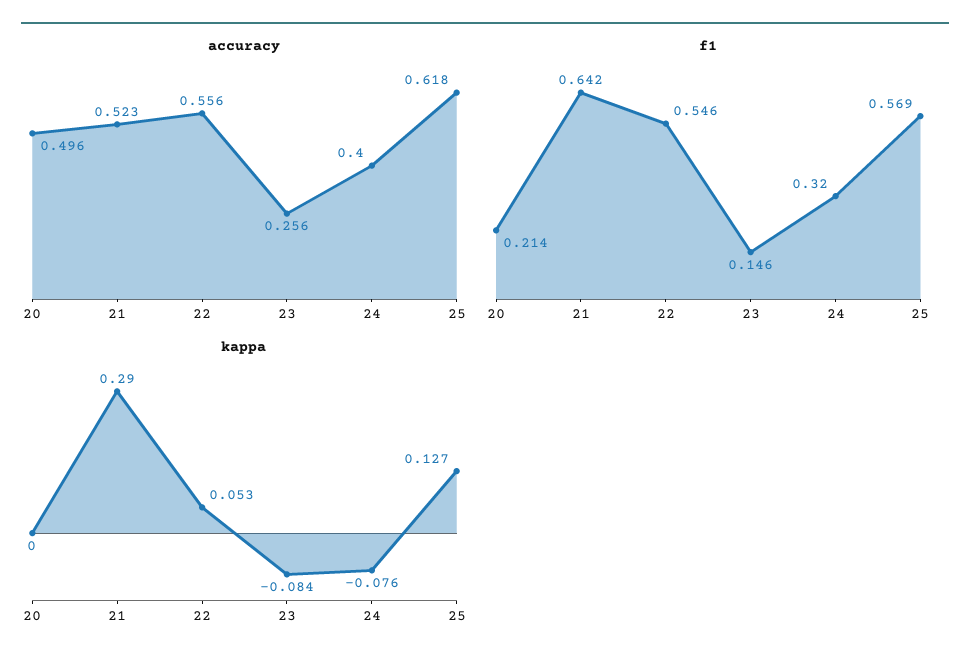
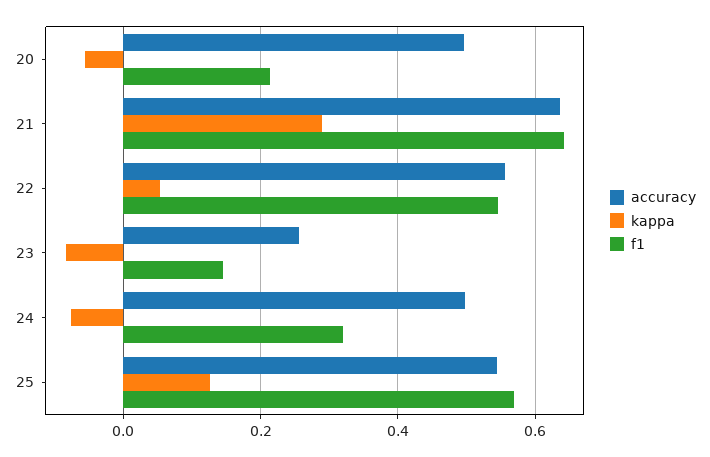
accuracy, 21: 0.523 -> 0.64
accuracy, 24: 0.4 -> 0.5
accuracy, 25: 0.618 -> 0.54
kappa, 20: 0 -> -0.06

